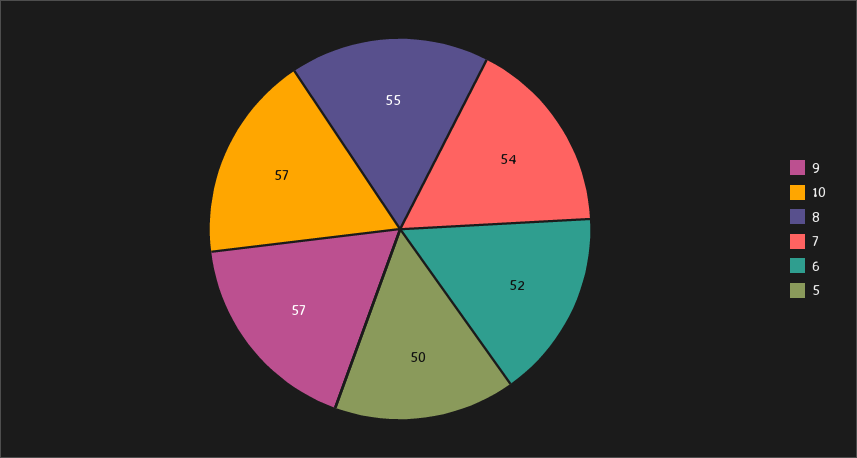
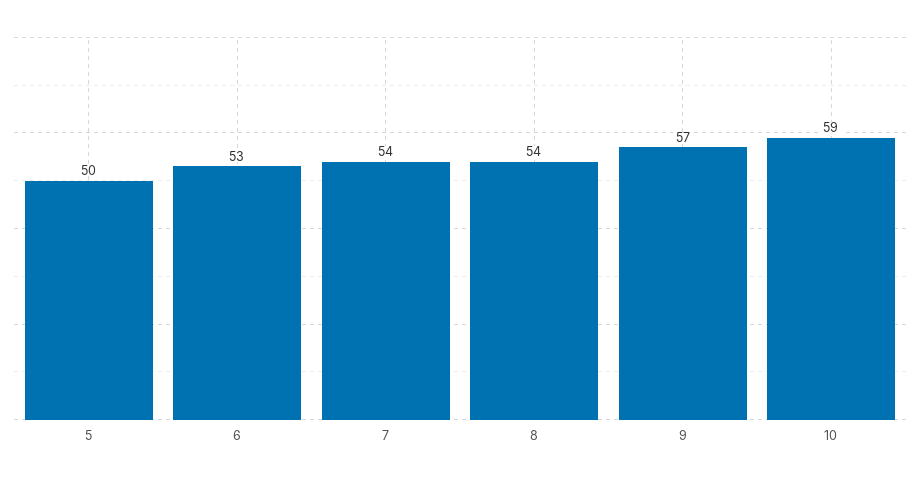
10: 57 -> 59
8: 55 -> 54
6: 52 -> 53

